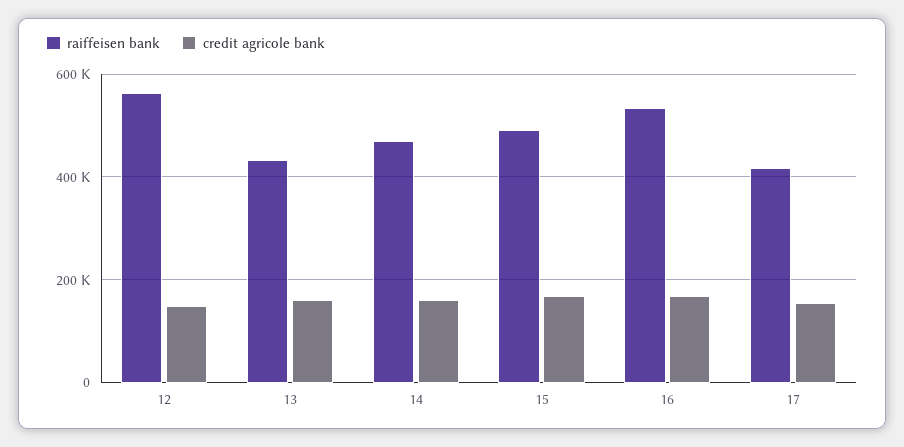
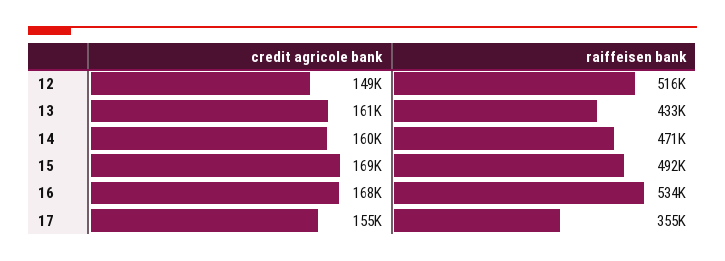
raiffeisen bank, 12: 560000 -> 516000
raiffeisen bank, 17: 420000 -> 355000

